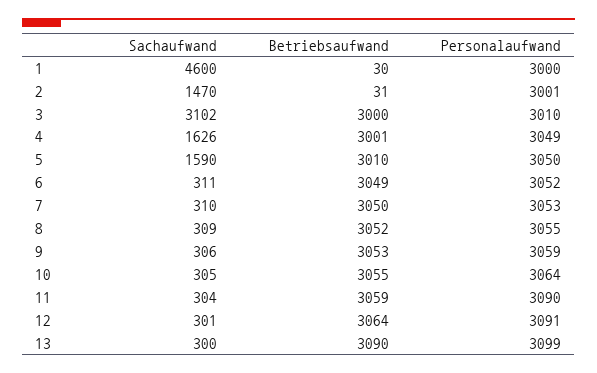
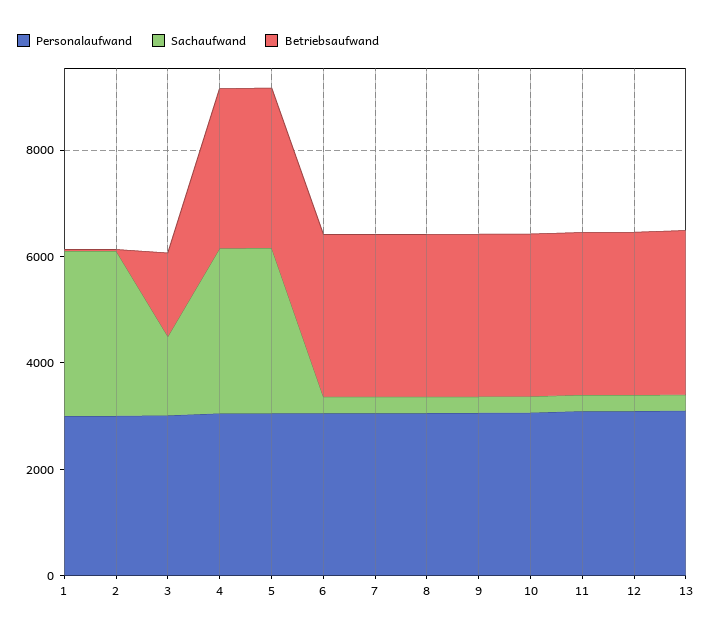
Sachaufwand, 1: 4600 -> 3000
Sachaufwand, 2: 1470 -> 3000
Sachaufwand, 3: 3102 -> 1500
Betriebsaufwand, 3: 3000 -> 1500
Sachaufwand, 4: 1626 -> 3000
Sachaufwand, 5: 1590 -> 3000

